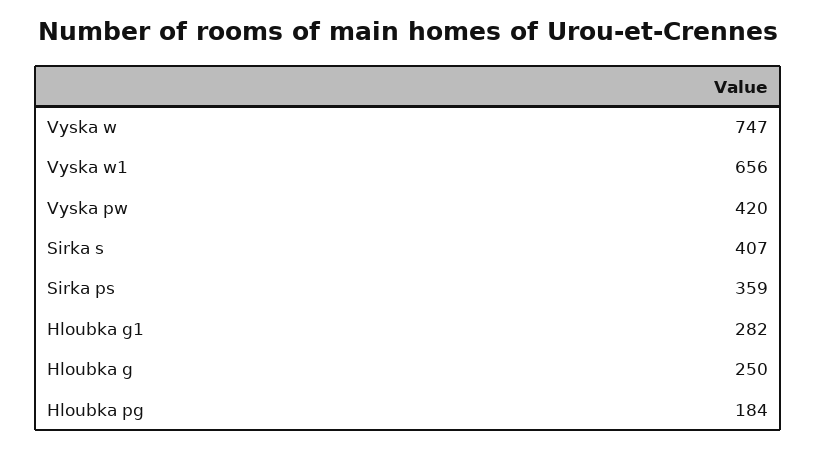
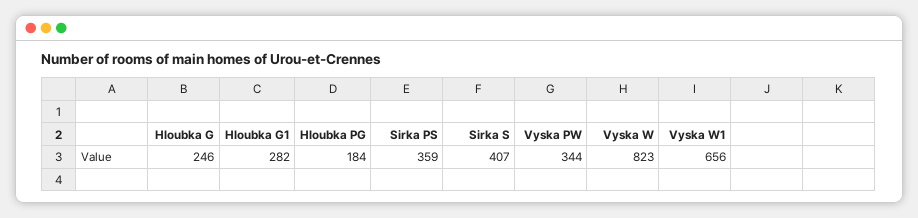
Vyska w: 747 -> 823
Vyska pw: 420 -> 344
Hloubka g: 250 -> 246

